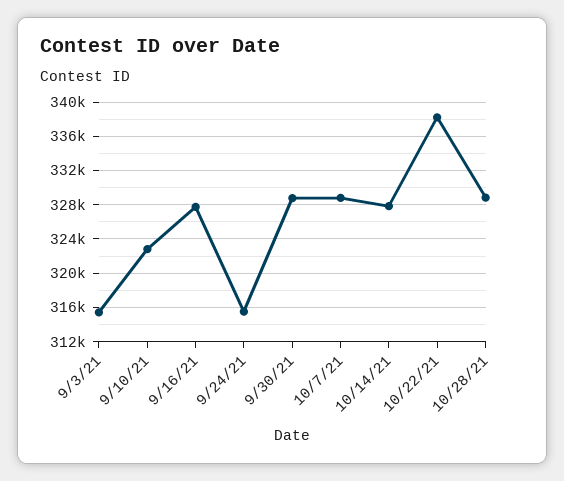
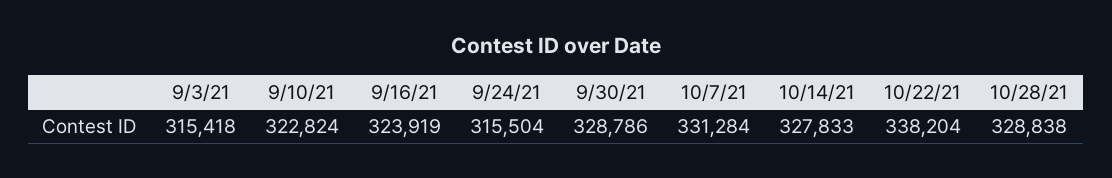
9/16/21: 328000 -> 323919
10/7/21: 329000 -> 331284

